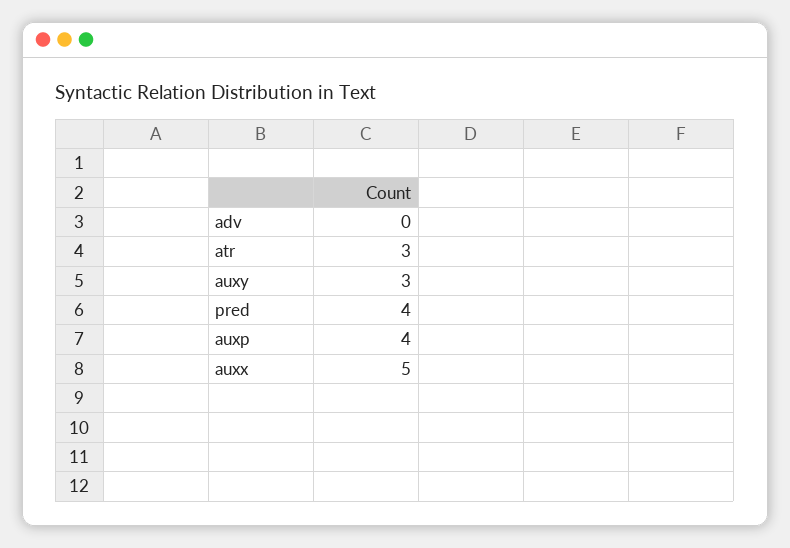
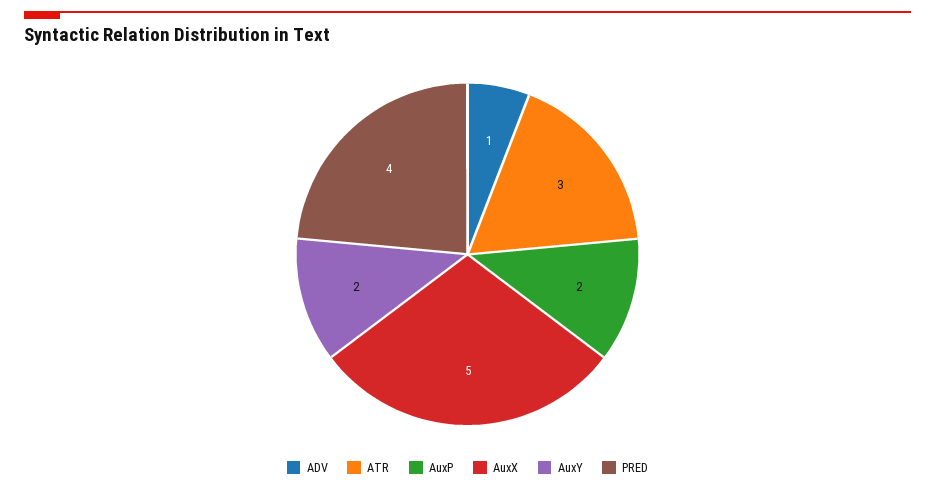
adv: 0 -> 1
auxy: 3 -> 2
auxp: 4 -> 2

